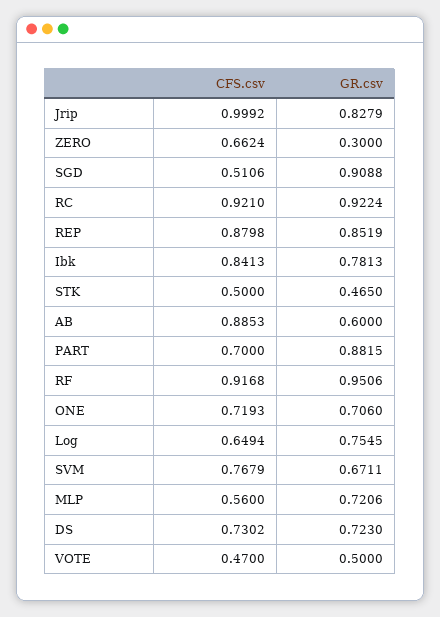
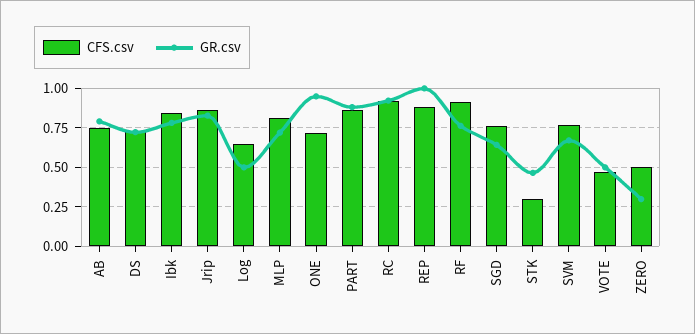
CFS.csv, Jrip: 0.9992 -> 0.85
CFS.csv, ZERO: 0.6624 -> 0.5
CFS.csv, SGD: 0.5106 -> 0.75
GR.csv, SGD: 0.9088 -> 0.65
GR.csv, REP: 0.8519 -> 1
CFS.csv, STK: 0.5 -> 0.3
CFS.csv, AB: 0.8853 -> 0.75
GR.csv, AB: 0.6 -> 0.8
CFS.csv, PART: 0.7 -> 0.85
GR.csv, RF: 0.9506 -> 0.75
GR.csv, ONE: 0.706 -> 0.95
GR.csv, Log: 0.7545 -> 0.5
CFS.csv, MLP: 0.56 -> 0.8

